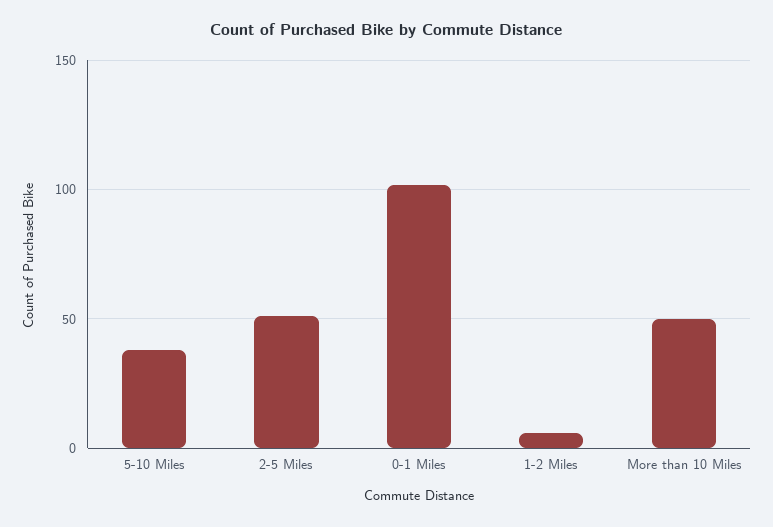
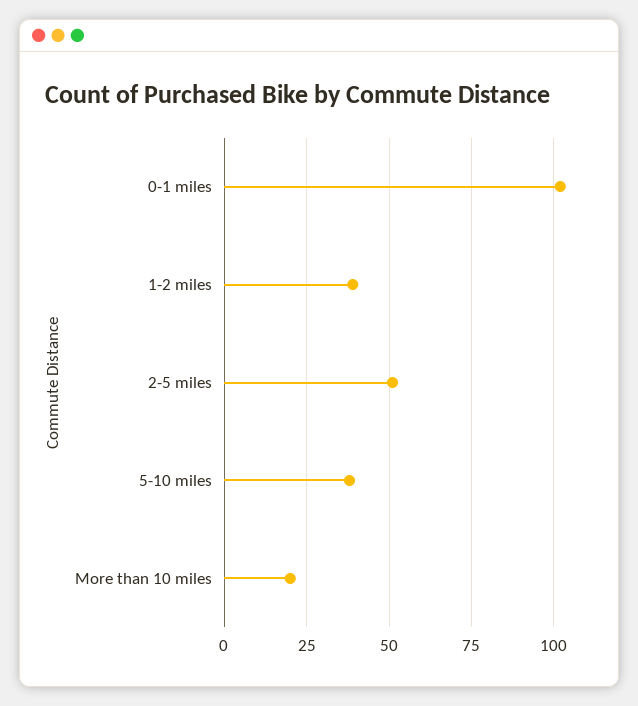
1-2 Miles: 5 -> 40
More than 10 Miles: 50 -> 20

